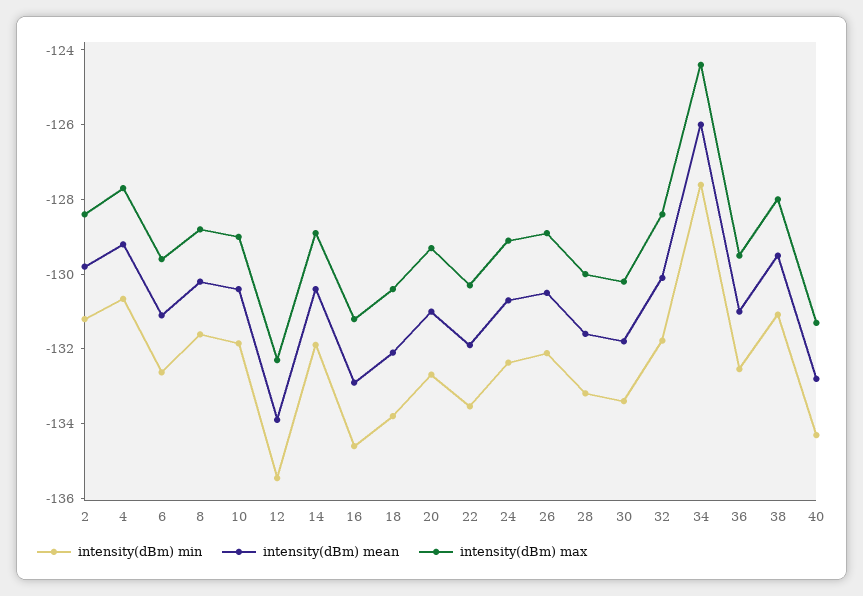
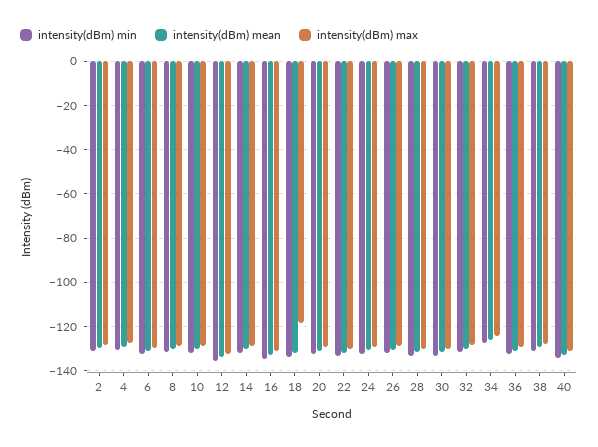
intensity(dBm) max, 18: -130.5 -> -120

